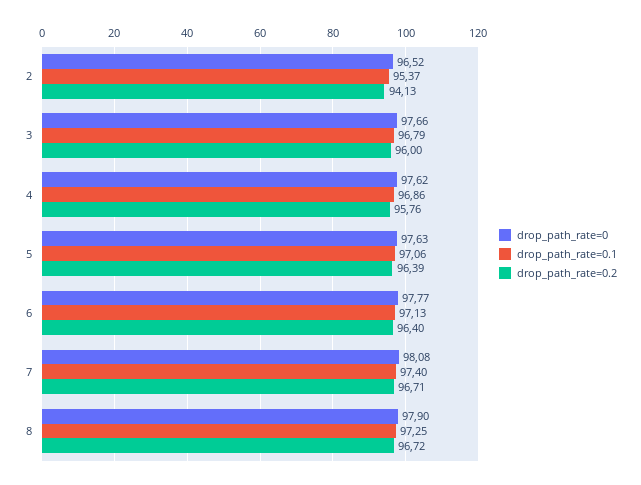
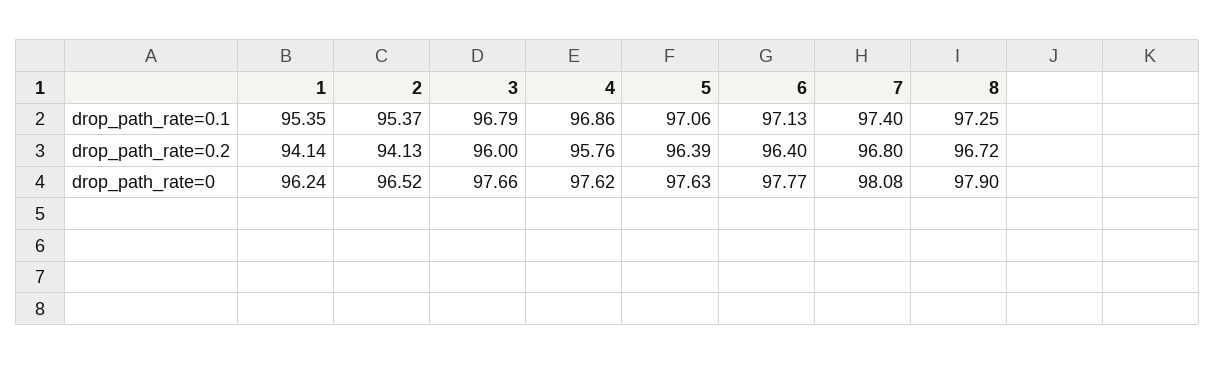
drop_path_rate=0.2, 7: 96.71 -> 96.8
drop_path_rate=0.1, 1: none -> 95.35
drop_path_rate=0.2, 1: none -> 94.14
drop_path_rate=0, 1: none -> 96.24

